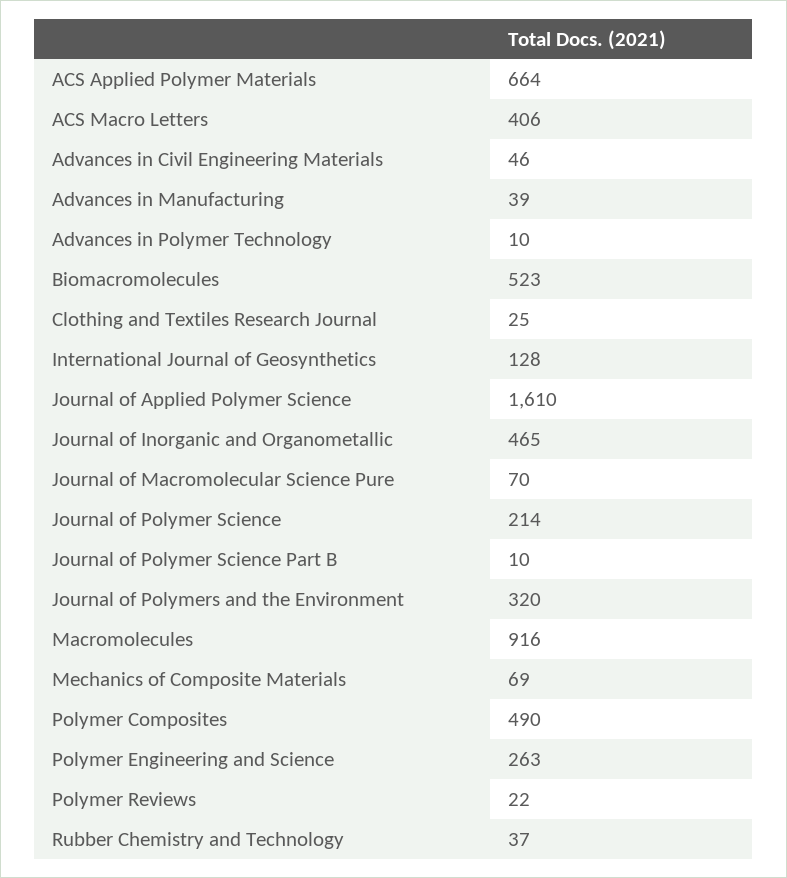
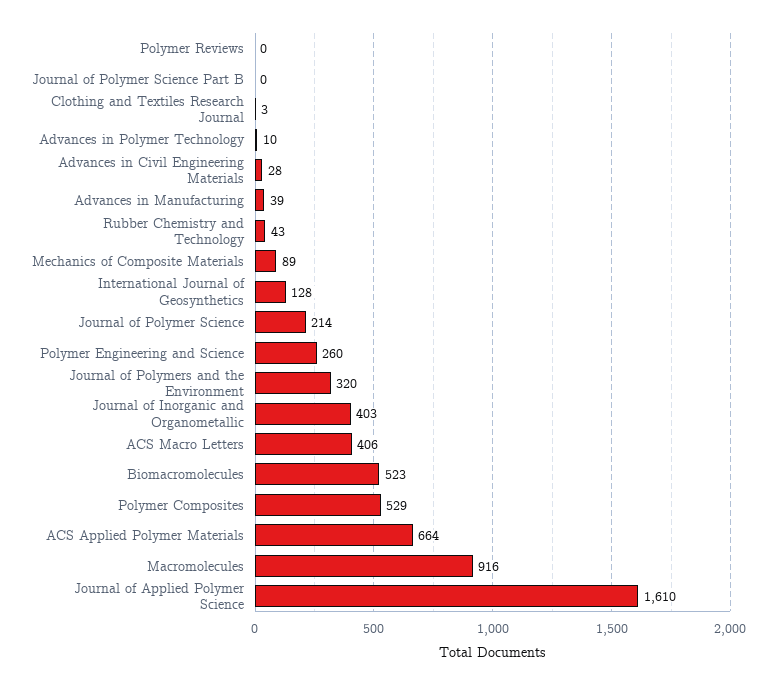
Advances in Civil Engineering Materials: 46 -> 28
Clothing and Textiles Research Journal: 25 -> 3
Journal of Inorganic and Organometallic: 465 -> 403
Journal of Macromolecular Science Pure: 70 -> none
Journal of Polymer Science Part B: 10 -> 0
Mechanics of Composite Materials: 69 -> 89
Polymer Composites: 490 -> 529
Polymer Engineering and Science: 263 -> 260
Polymer Reviews: 22 -> 0
Rubber Chemistry and Technology: 37 -> 43

